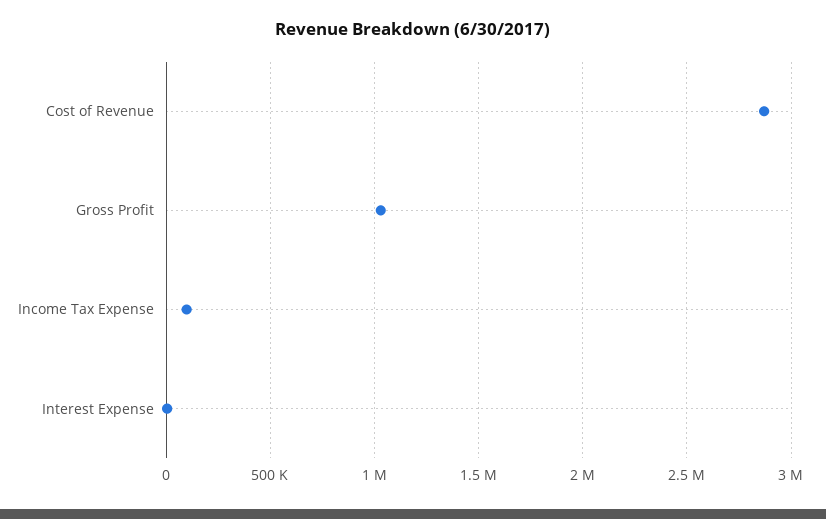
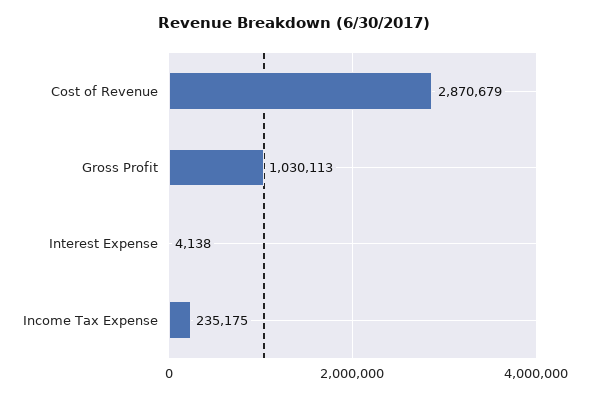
Income Tax Expense: 100000 -> 235175

